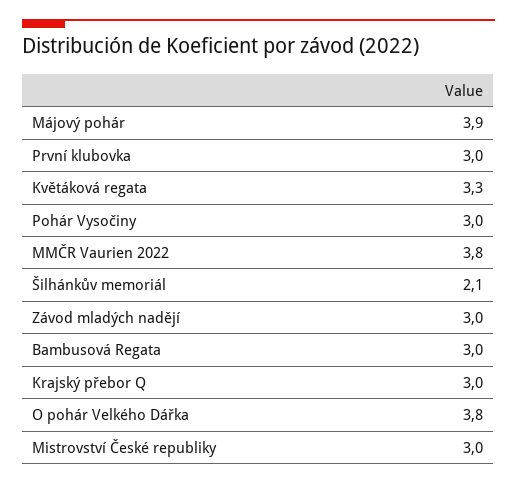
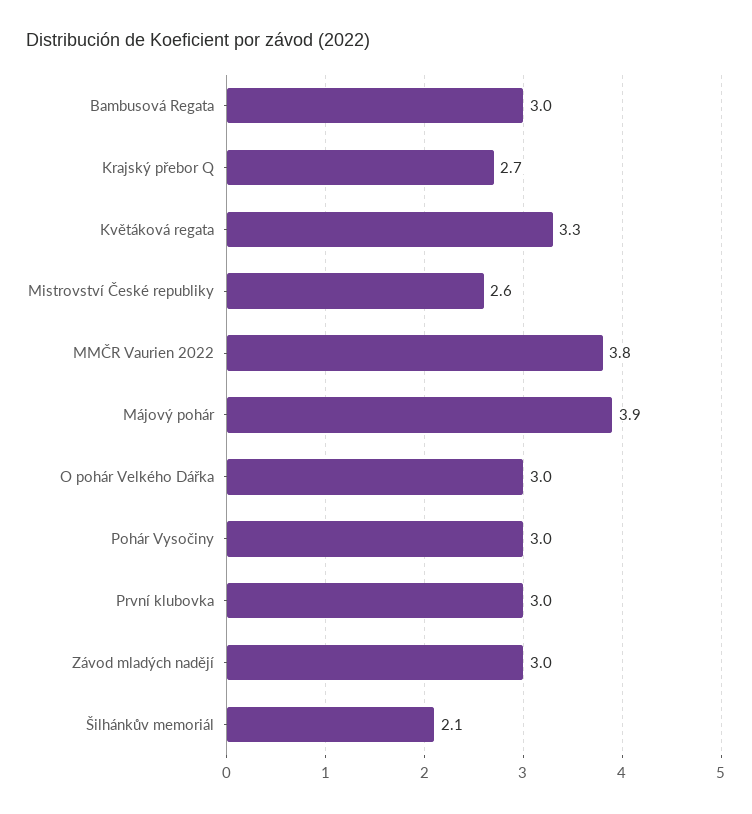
Krajský přebor Q: 3 -> 2.7
O pohár Velkého Dářka: 3.8 -> 3
Mistrovství České republiky: 3 -> 2.6

